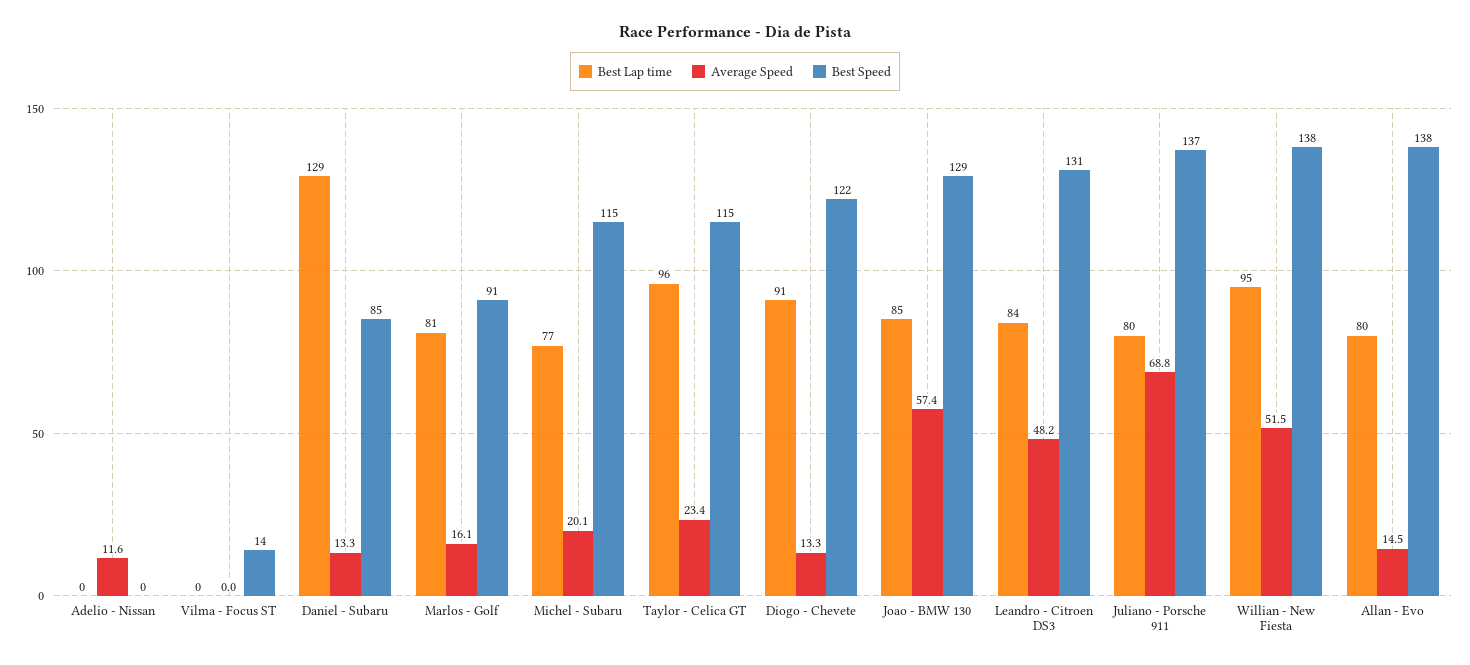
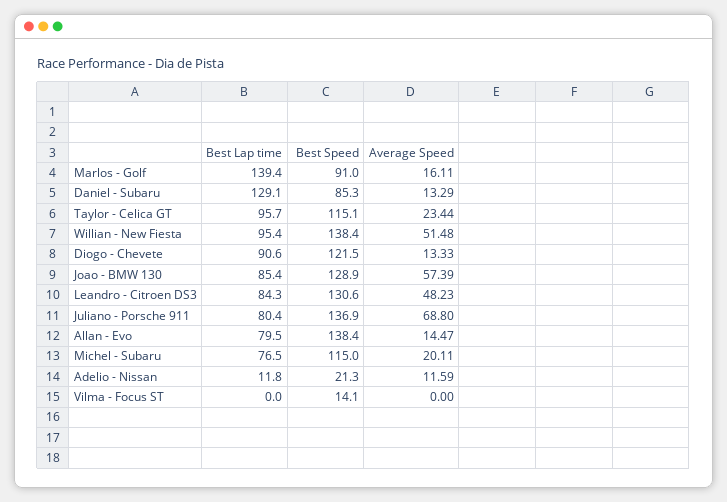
Best Lap time, Adelio - Nissan: 0 -> 11.8
Best Speed, Adelio - Nissan: 0 -> 21.3
Best Lap time, Marlos - Golf: 81 -> 139.4

